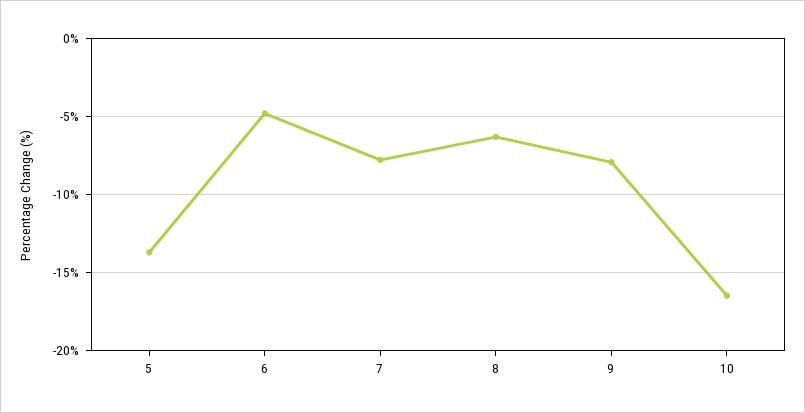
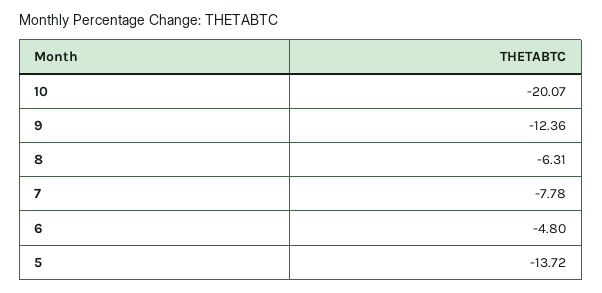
9: -8 -> -12.36
10: -16.5 -> -20.07

